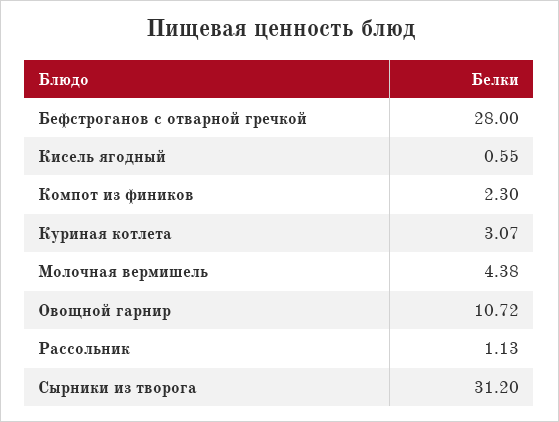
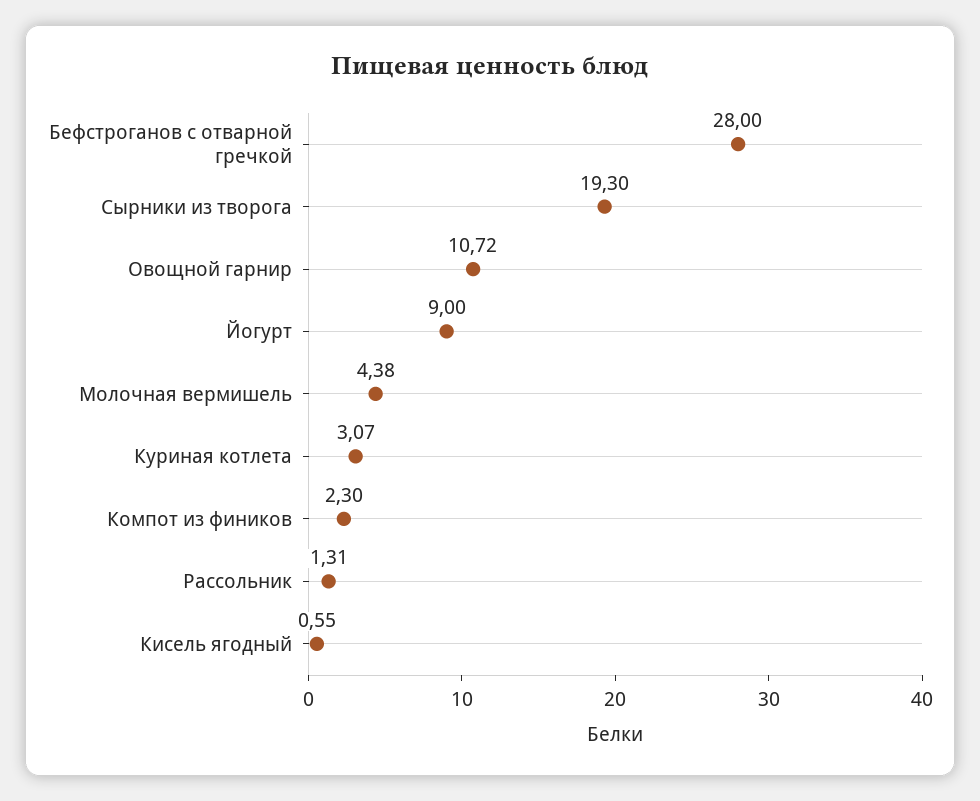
Рассольник: 1.13 -> 1.31
Сырники из творога: 31.2 -> 19.3
Йогурт: none -> 9

